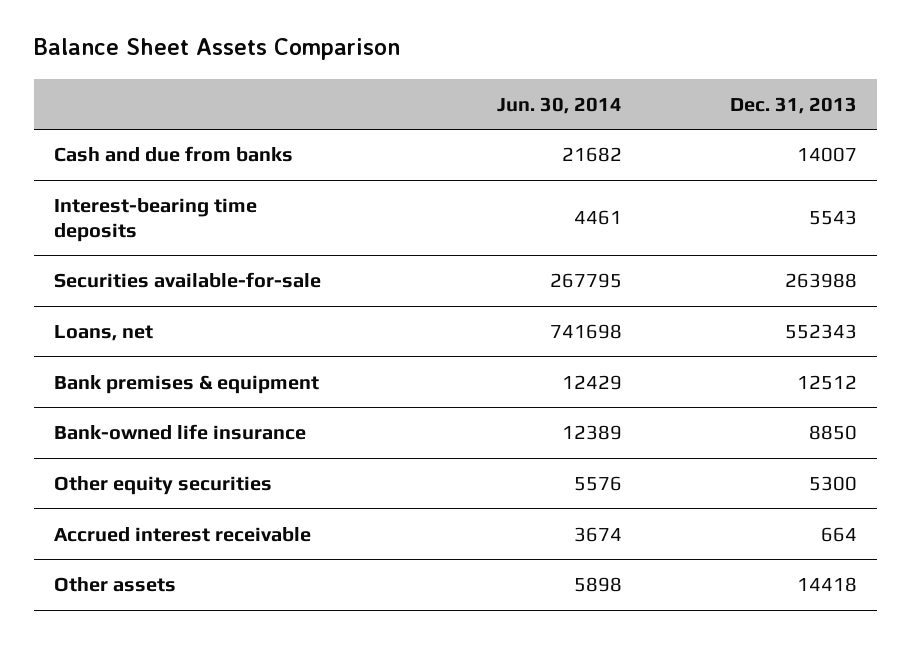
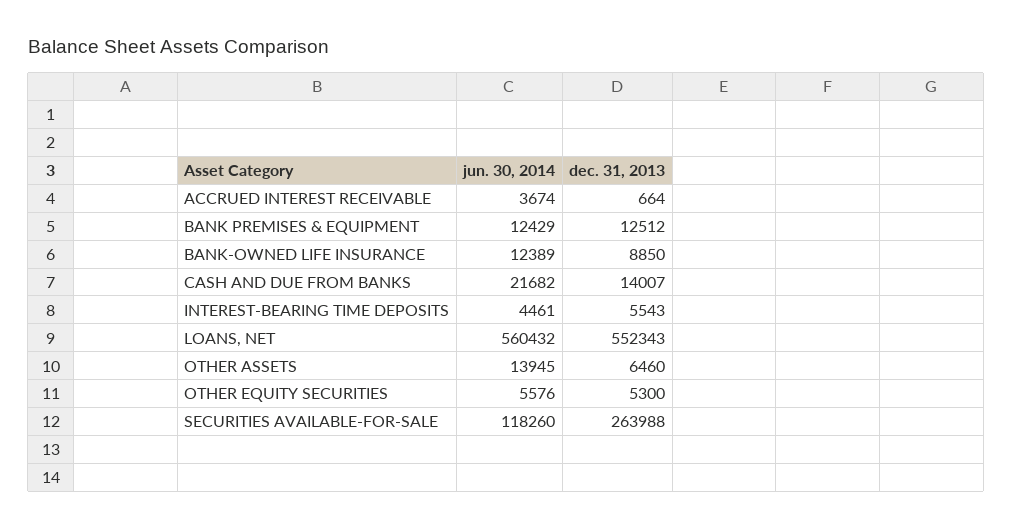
Jun. 30, 2014, Securities available-for-sale: 267795 -> 118260
Jun. 30, 2014, Loans, net: 741698 -> 560432
Jun. 30, 2014, Other assets: 5898 -> 13945
Dec. 31, 2013, Other assets: 14418 -> 6460

